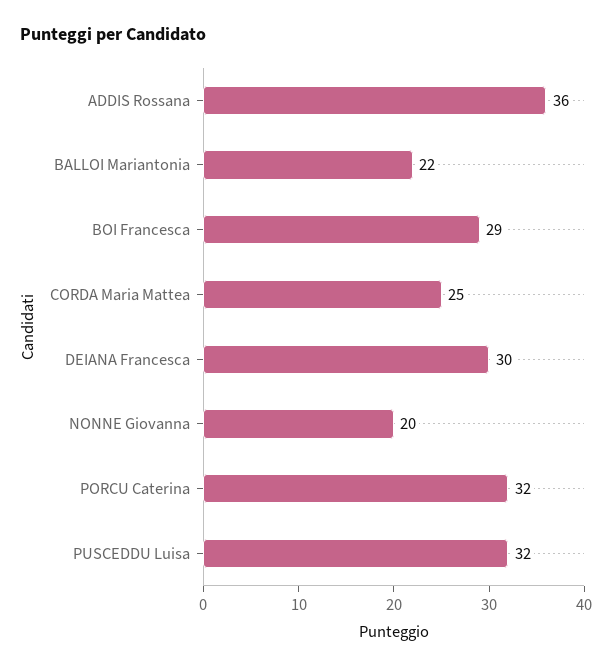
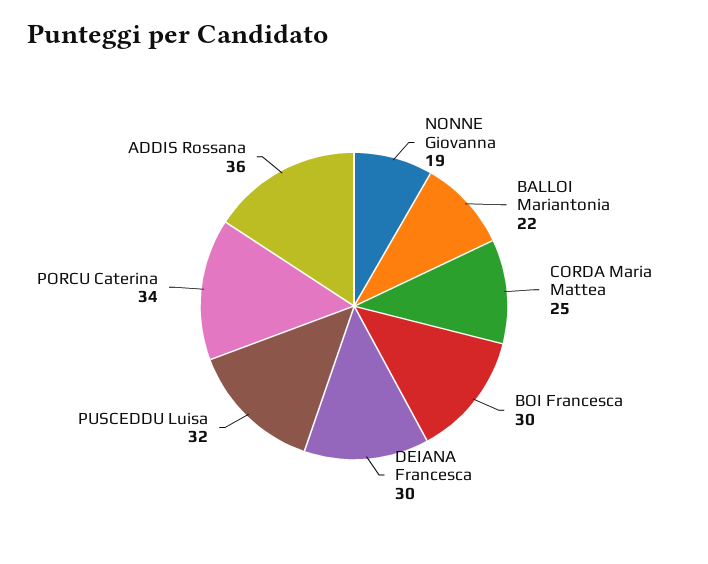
BOI Francesca: 29 -> 30
NONNE Giovanna: 20 -> 19
PORCU Caterina: 32 -> 34

